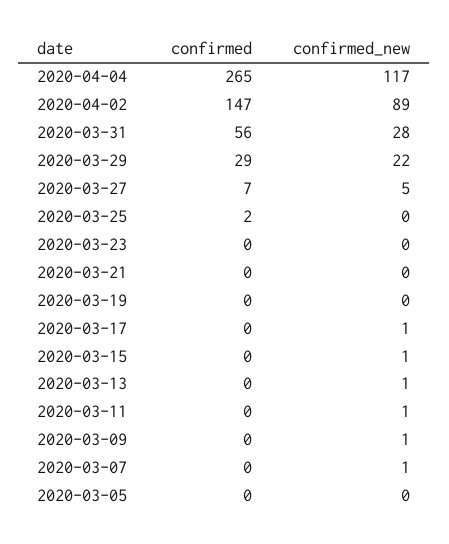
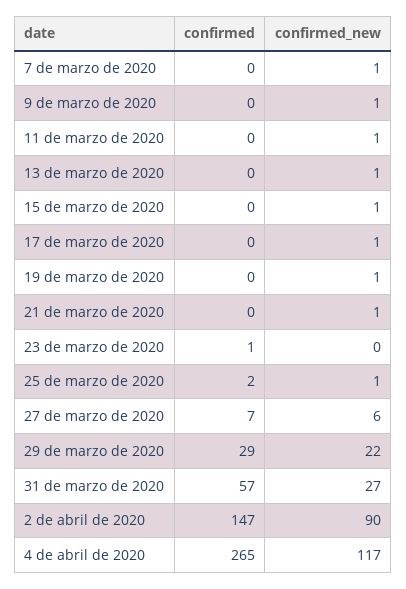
confirmed_new, 2020-04-02: 89 -> 90
confirmed, 2020-03-31: 56 -> 57
confirmed_new, 2020-03-31: 28 -> 27
confirmed_new, 2020-03-27: 5 -> 6
confirmed_new, 2020-03-25: 0 -> 1
confirmed, 2020-03-23: 0 -> 1
confirmed_new, 2020-03-21: 0 -> 1
confirmed_new, 2020-03-19: 0 -> 1
confirmed, 2020-03-05: 0 -> none
confirmed_new, 2020-03-05: 0 -> none

